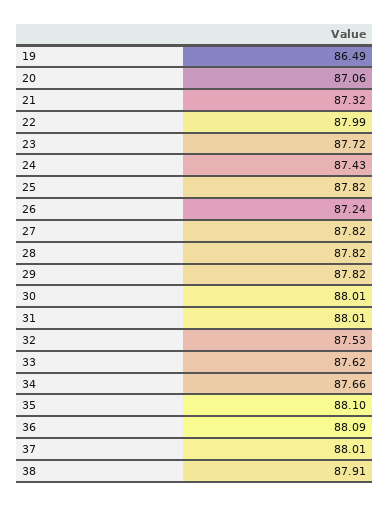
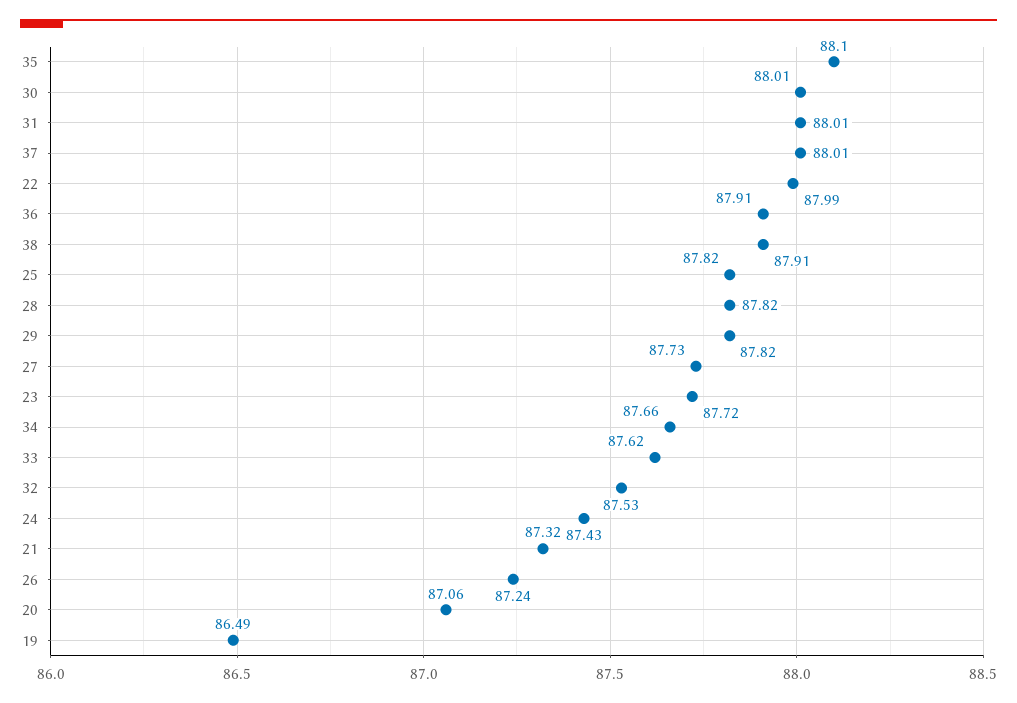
27: 87.82 -> 87.73
36: 88.09 -> 87.91

